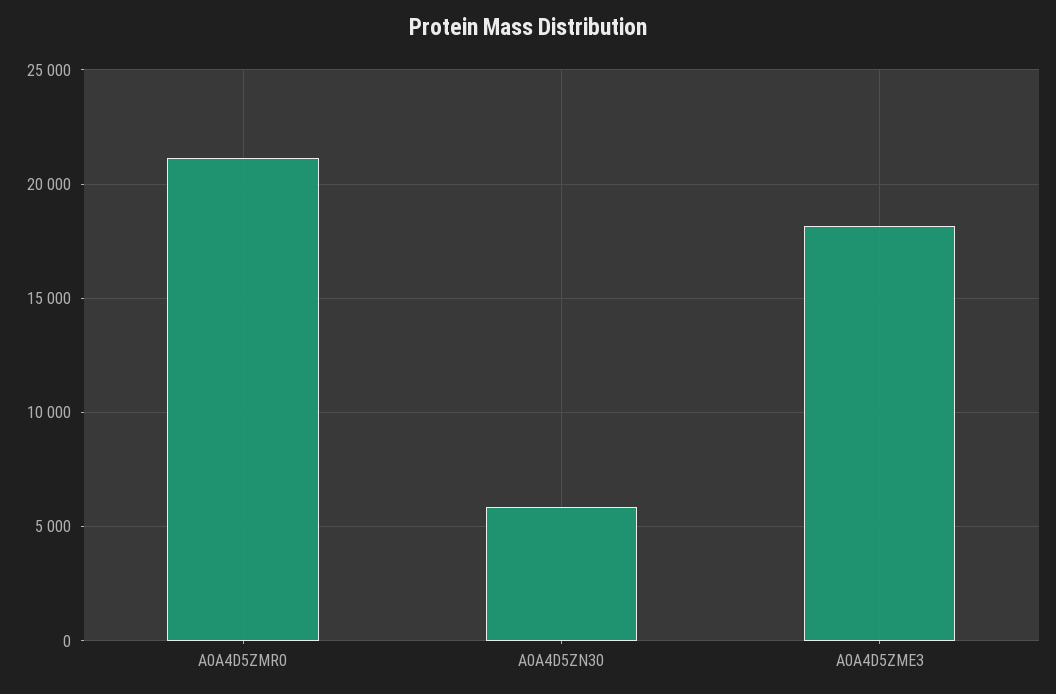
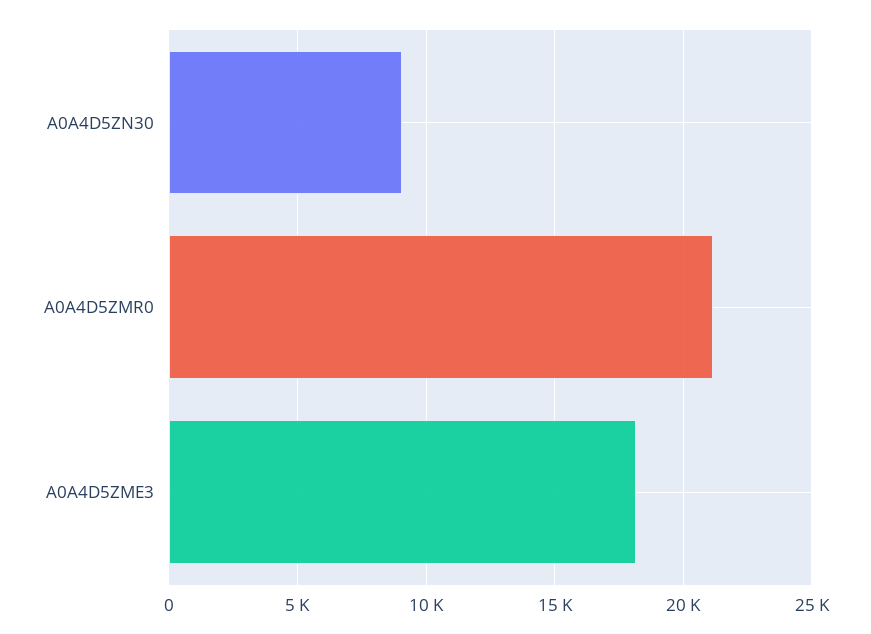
A0A4D5ZN30: 6000 -> 9000

